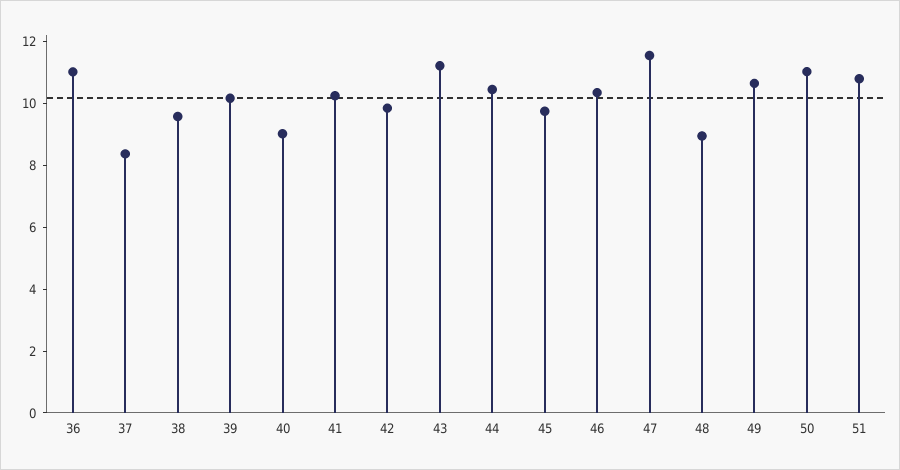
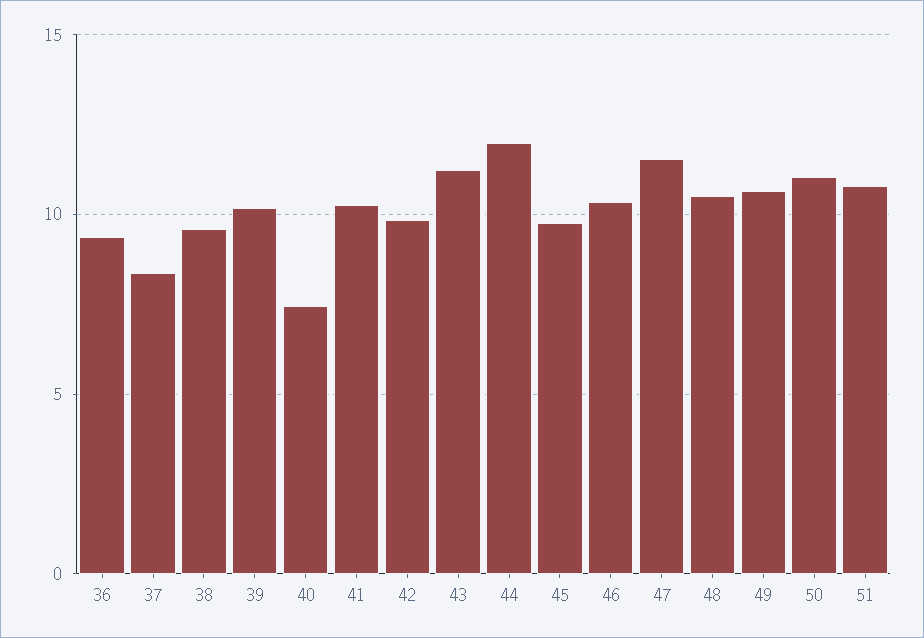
36: 11 -> 9.5
40: 9 -> 7.5
44: 10.5 -> 12
48: 9 -> 10.5

